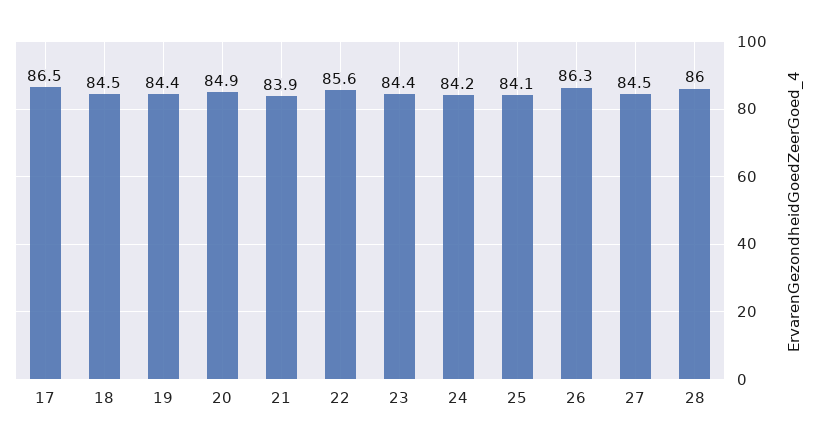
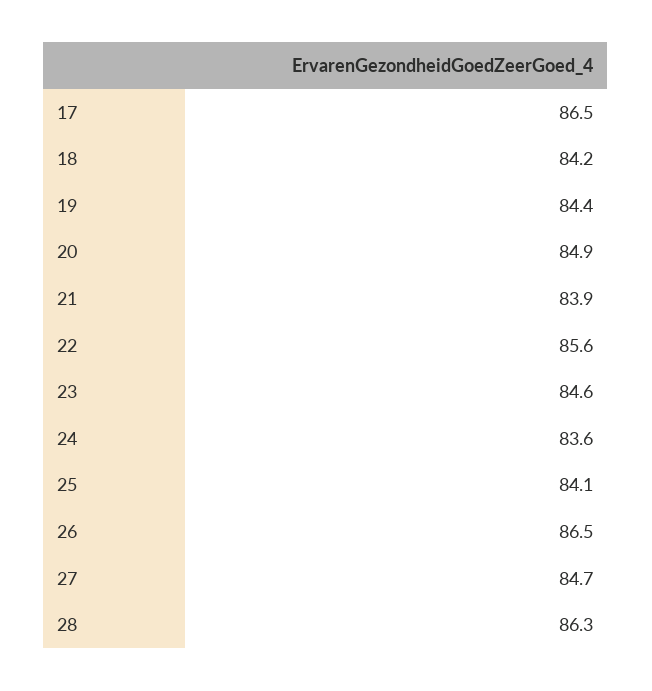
18: 84.5 -> 84.2
23: 84.4 -> 84.6
24: 84.2 -> 83.6
26: 86.3 -> 86.5
27: 84.5 -> 84.7
28: 86 -> 86.3

